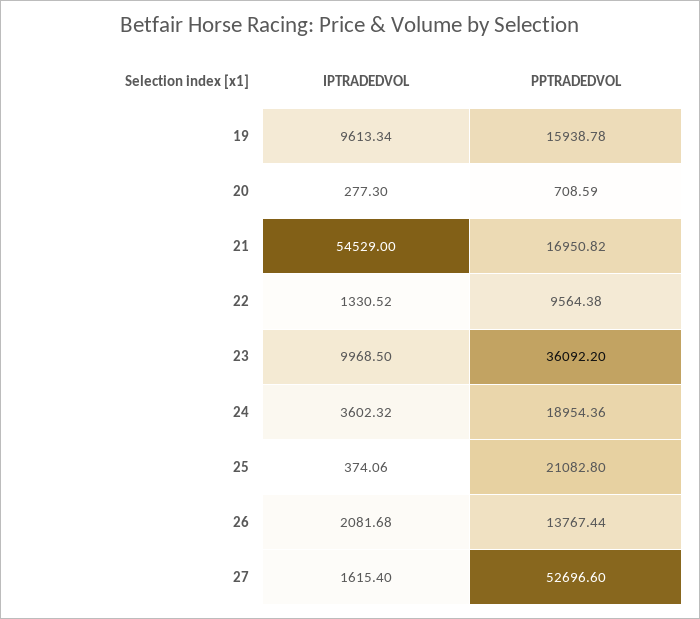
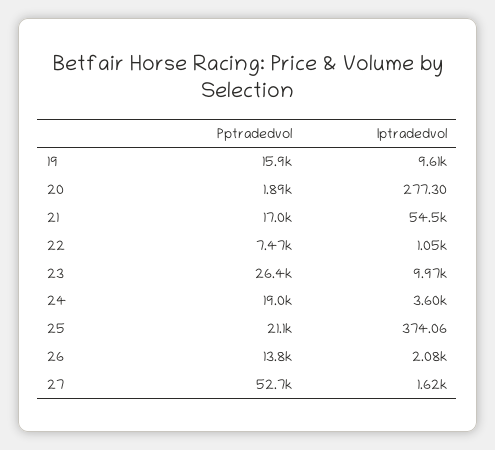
PPTRADEDVOL, 20: 708.59 -> 1890
IPTRADEDVOL, 22: 1330.52 -> 1050
PPTRADEDVOL, 22: 9564.38 -> 7470
PPTRADEDVOL, 23: 36092.2 -> 26400

